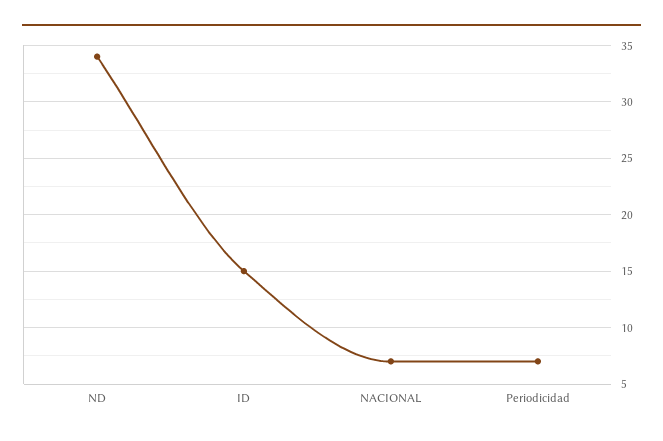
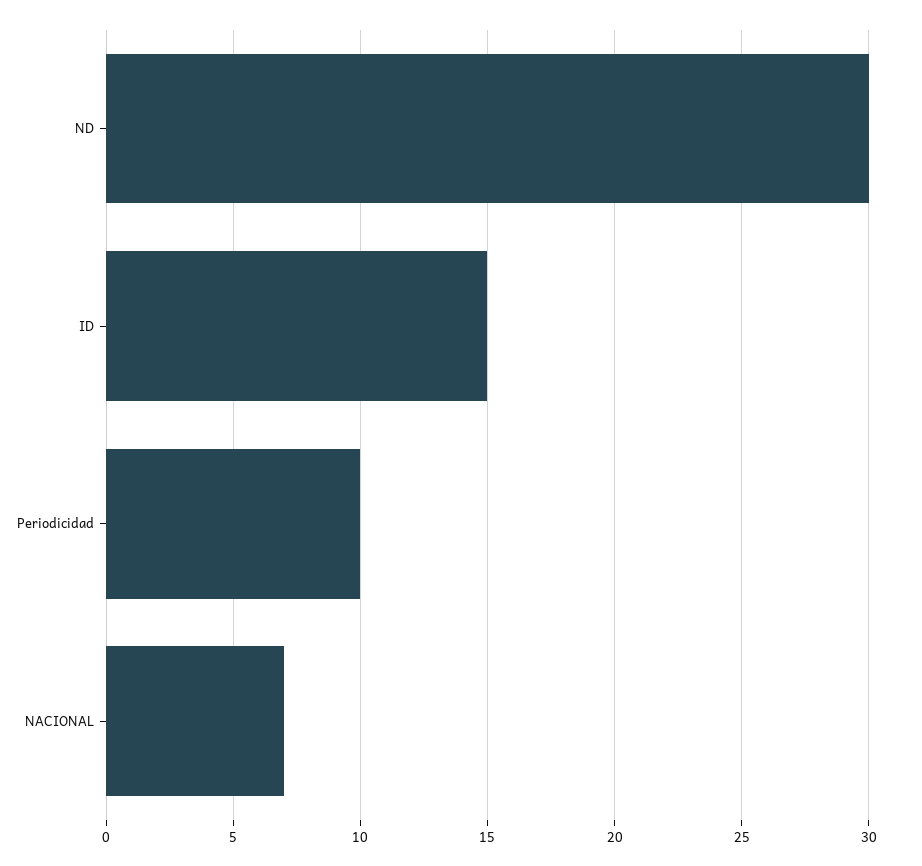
ND: 34 -> 30
Periodicidad: 7 -> 10

